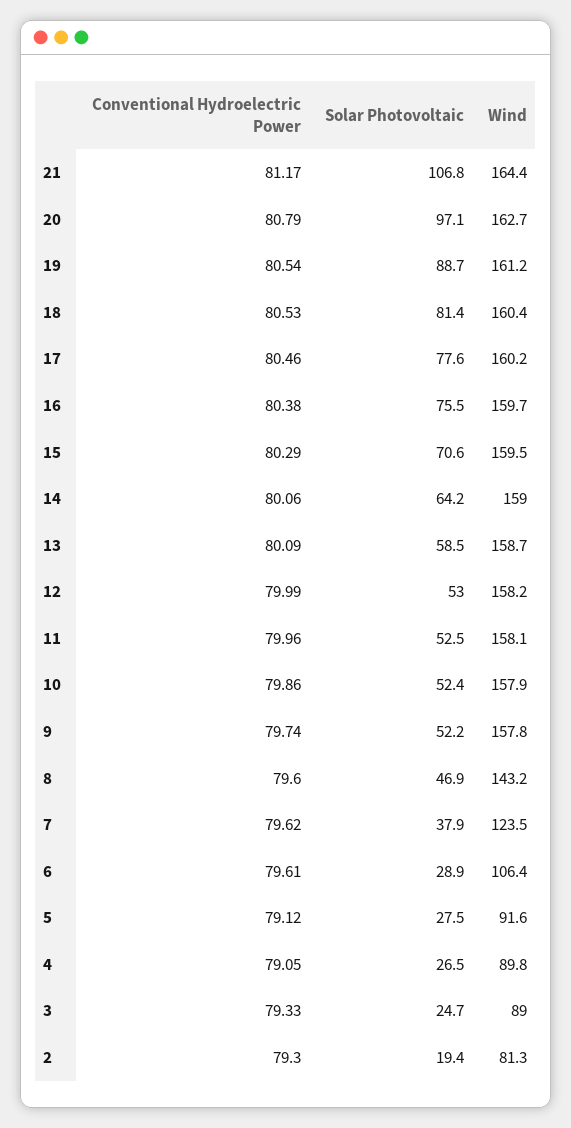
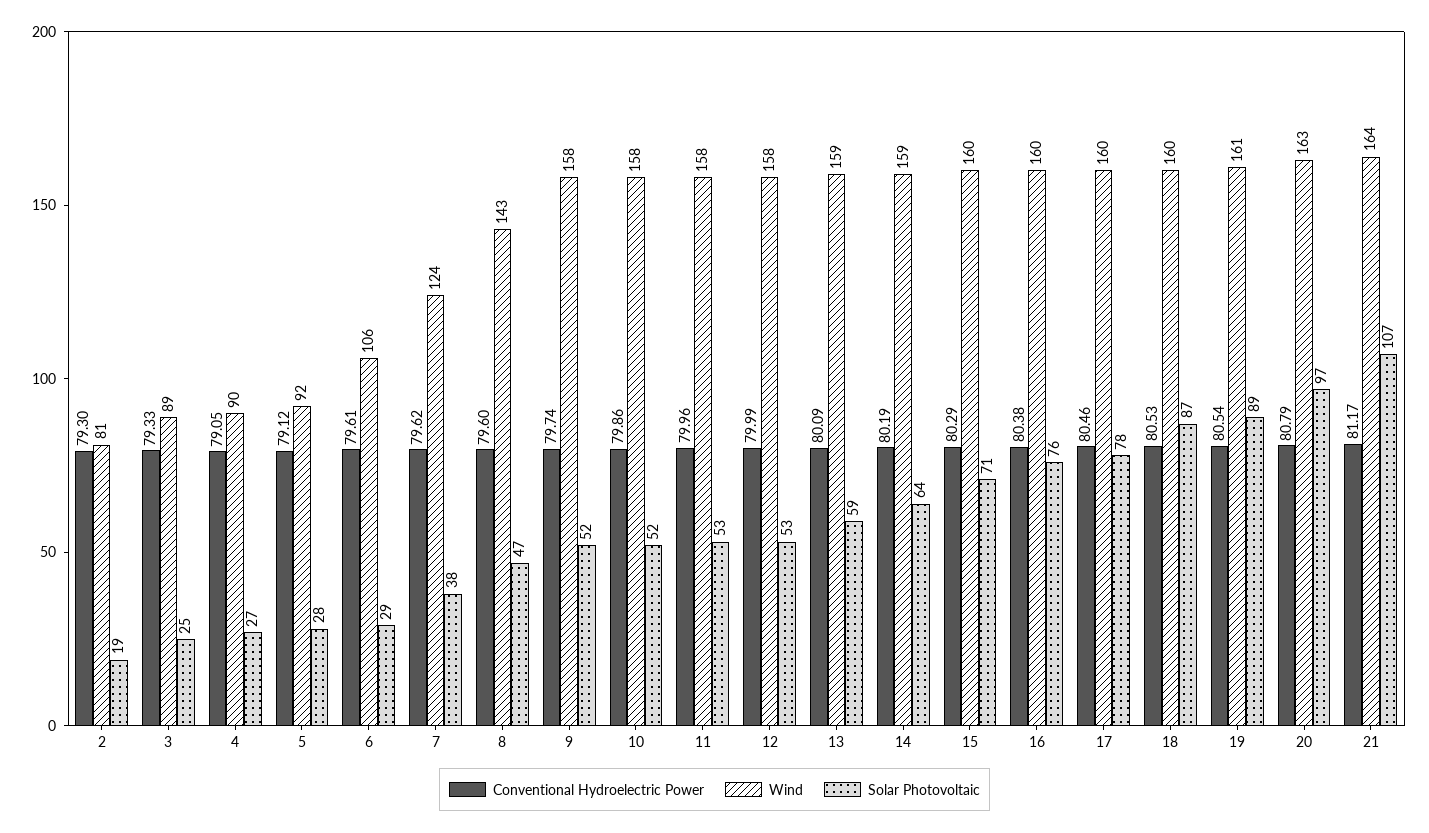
Solar Photovoltaic, 18: 81.4 -> 87
Conventional Hydroelectric Power, 14: 80.06 -> 80.19

